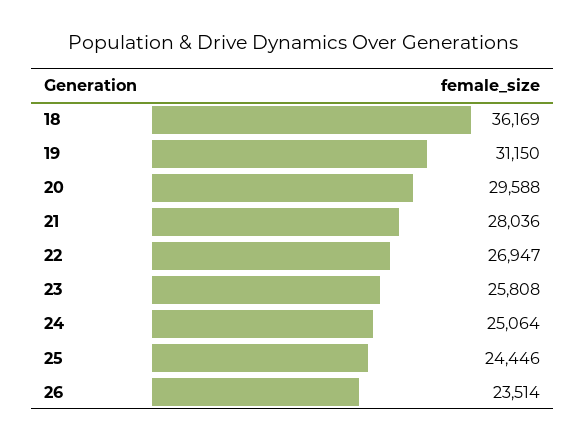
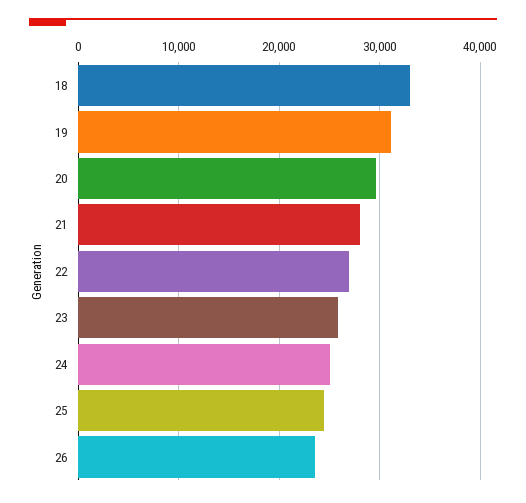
18: 36169 -> 33000

